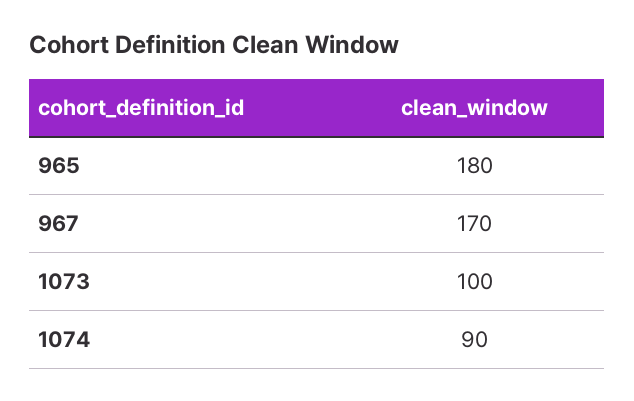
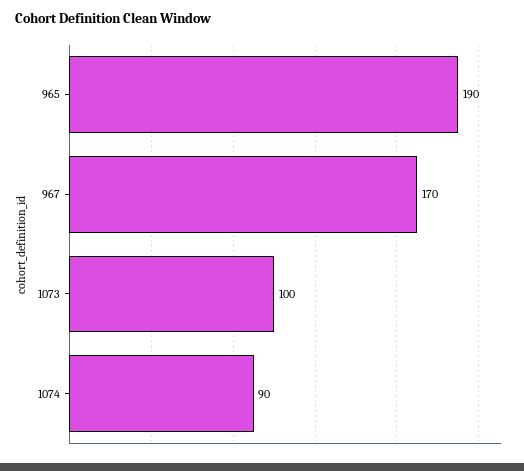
965: 180 -> 190

